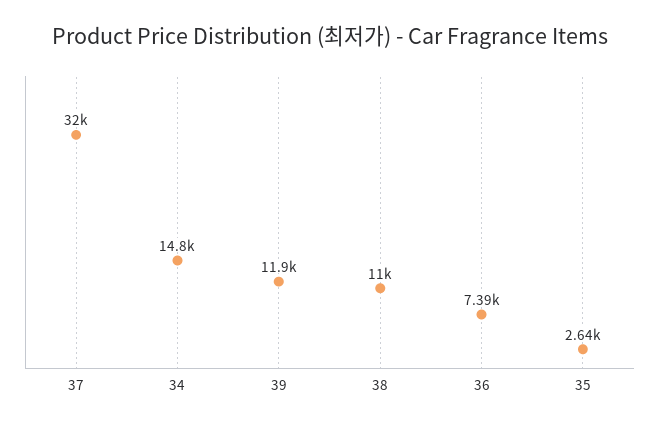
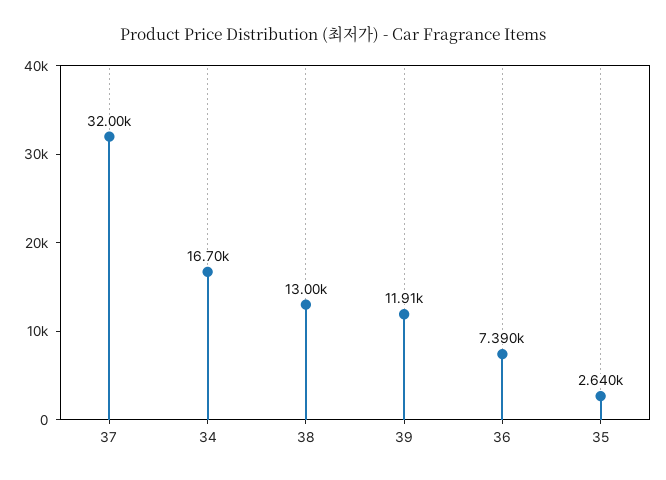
34: 14800 -> 16700
38: 11000 -> 13000

